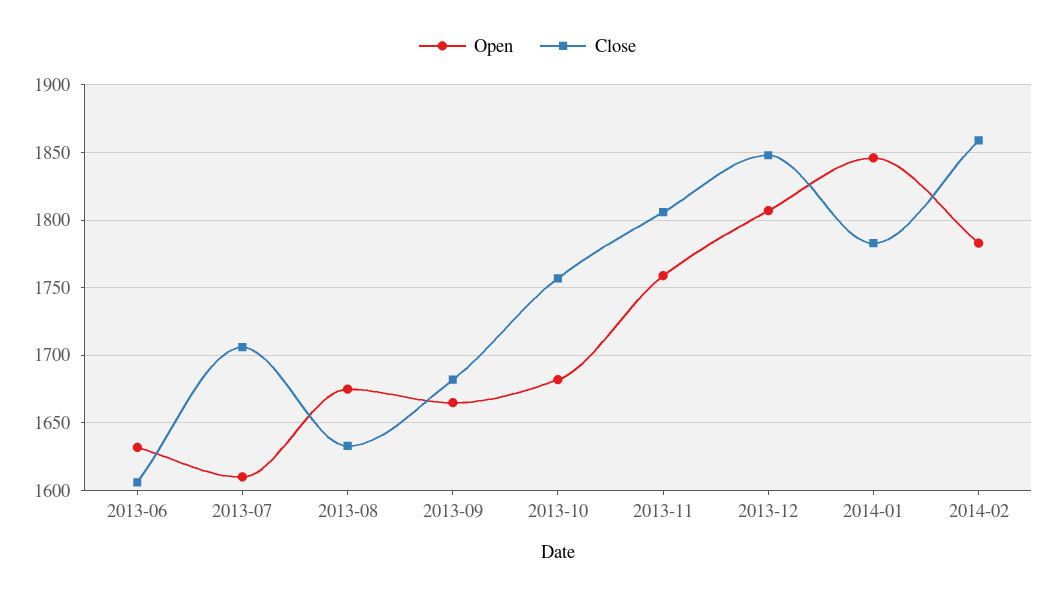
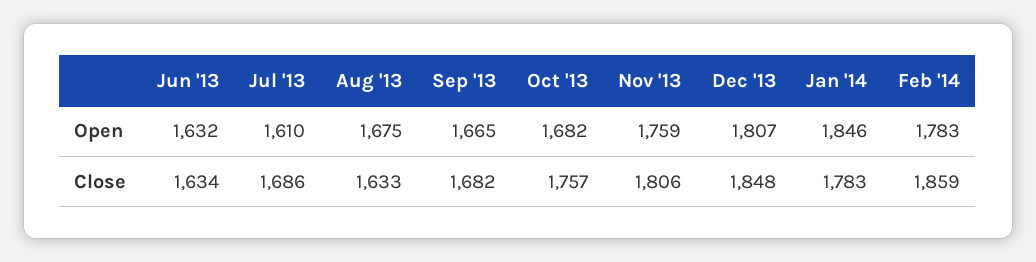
Close, 2013-06: 1605 -> 1634
Close, 2013-07: 1705 -> 1686

